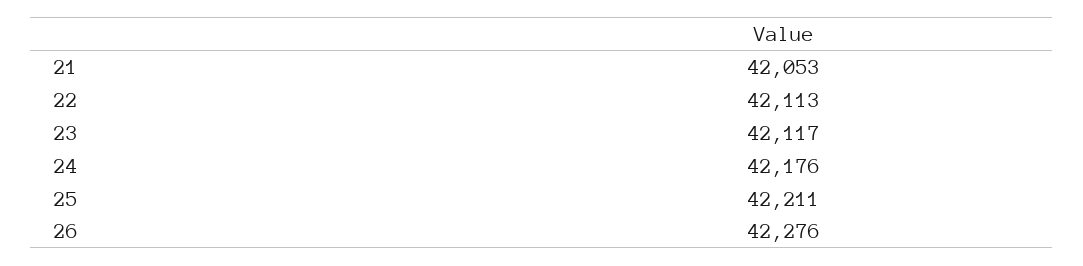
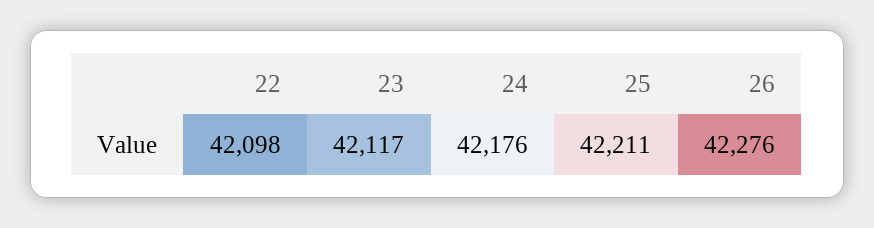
21: 42053 -> none
22: 42113 -> 42098

